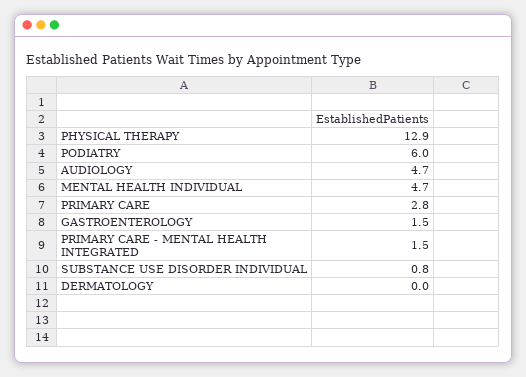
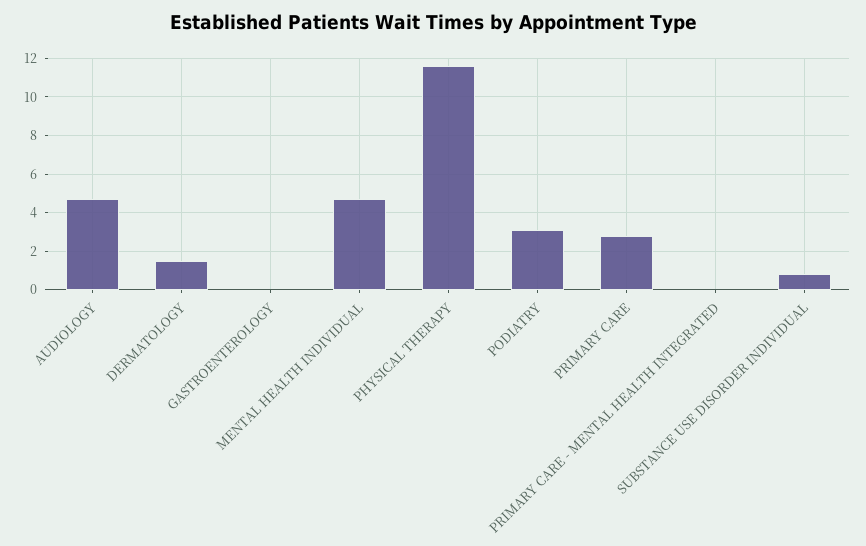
PHYSICAL THERAPY: 12.9 -> 11.5
PODIATRY: 6 -> 3
GASTROENTEROLOGY: 1.5 -> 0
PRIMARY CARE - MENTAL HEALTH INTEGRATED: 1.5 -> 0
DERMATOLOGY: 0 -> 1.5

